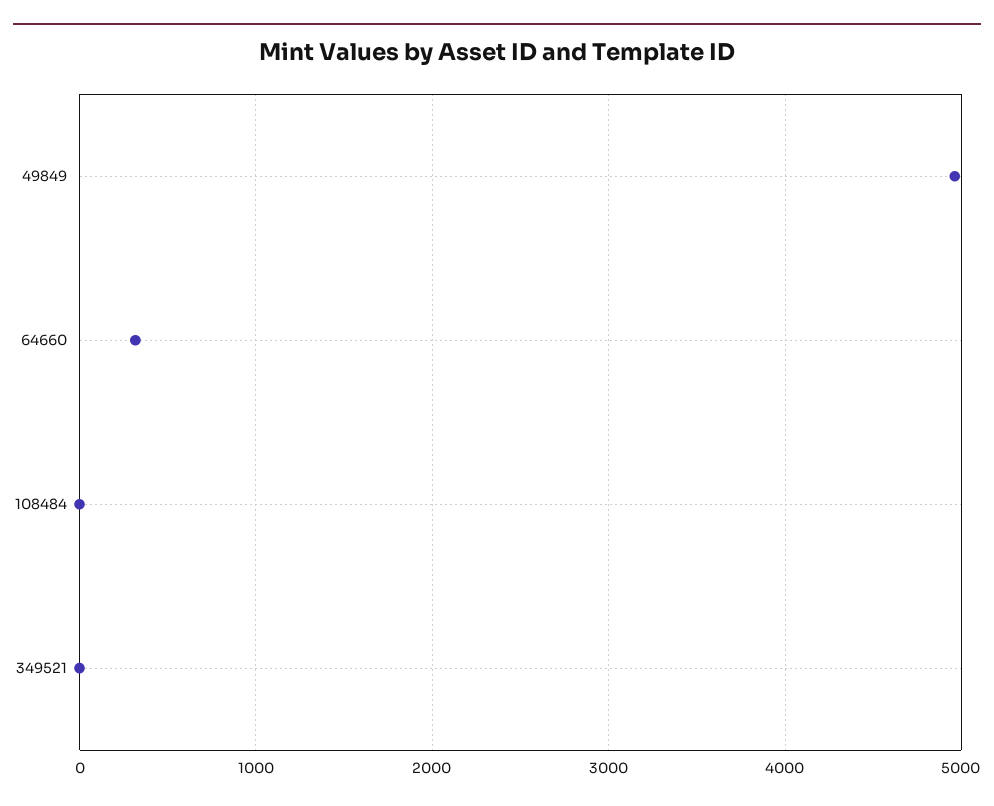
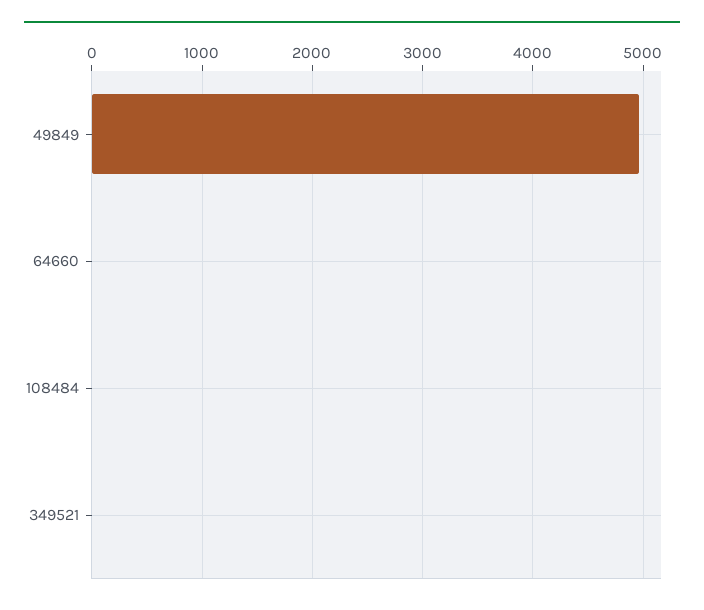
64660: 300 -> 0

